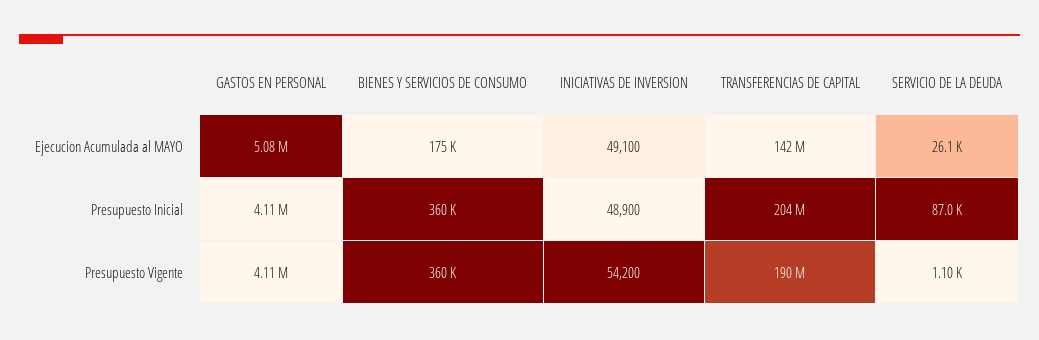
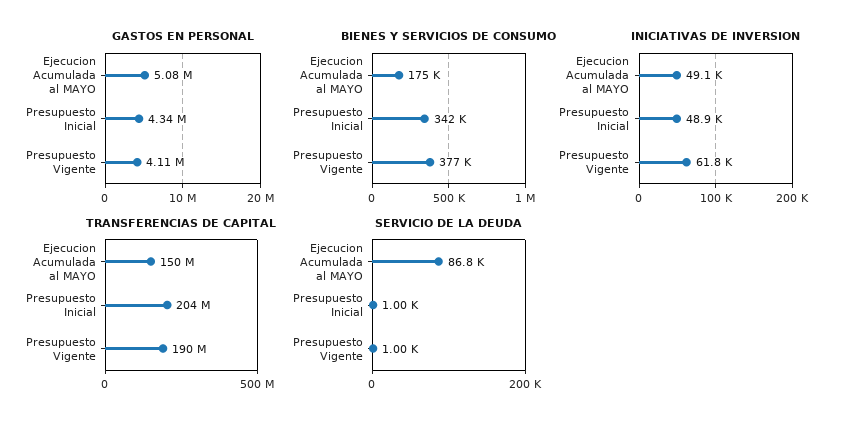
TRANSFERENCIAS DE CAPITAL, Ejecucion Acumulada al MAYO: 142000000 -> 150000000
SERVICIO DE LA DEUDA, Ejecucion Acumulada al MAYO: 26100 -> 86800
GASTOS EN PERSONAL, Presupuesto Inicial: 4110000 -> 4340000
BIENES Y SERVICIOS DE CONSUMO, Presupuesto Inicial: 360000 -> 342000
SERVICIO DE LA DEUDA, Presupuesto Inicial: 87000 -> 1000
BIENES Y SERVICIOS DE CONSUMO, Presupuesto Vigente: 360000 -> 377000
INICIATIVAS DE INVERSION, Presupuesto Vigente: 54200 -> 61800
SERVICIO DE LA DEUDA, Presupuesto Vigente: 1100 -> 1000

